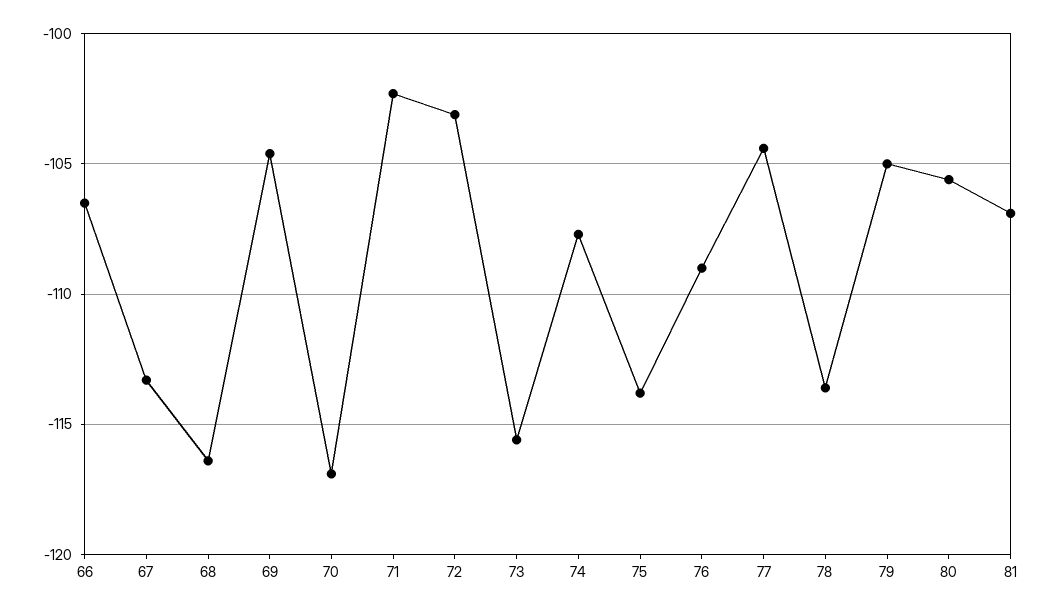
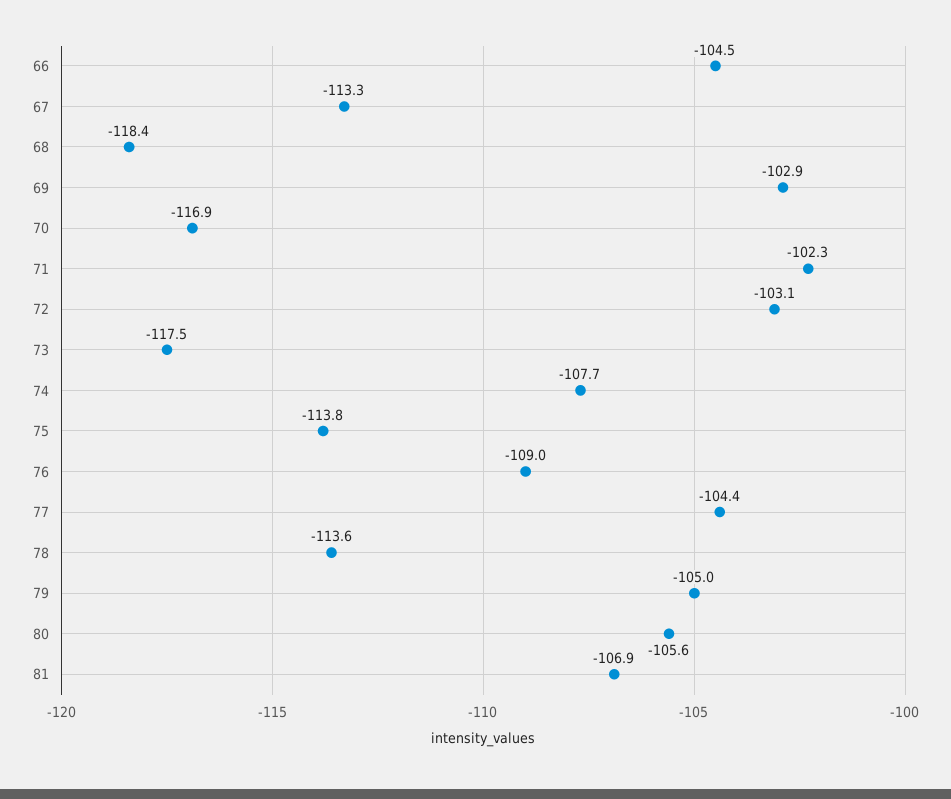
66: -106.5 -> -104.5
68: -116.5 -> -118.4
69: -104.5 -> -102.9
73: -115.5 -> -117.5

